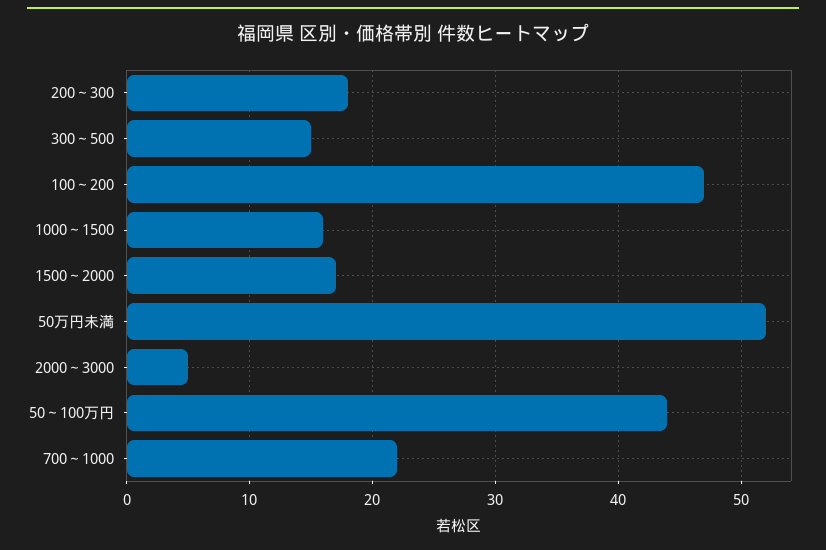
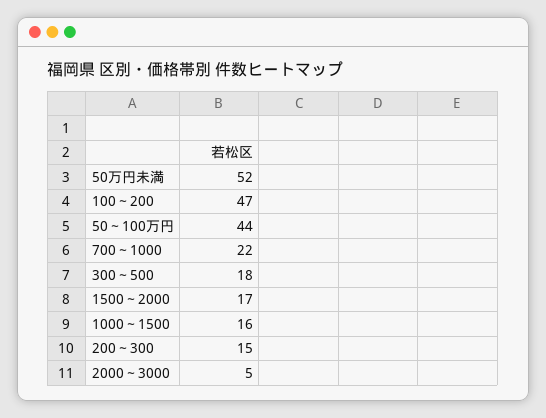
200～300: 18 -> 15
300～500: 15 -> 18

